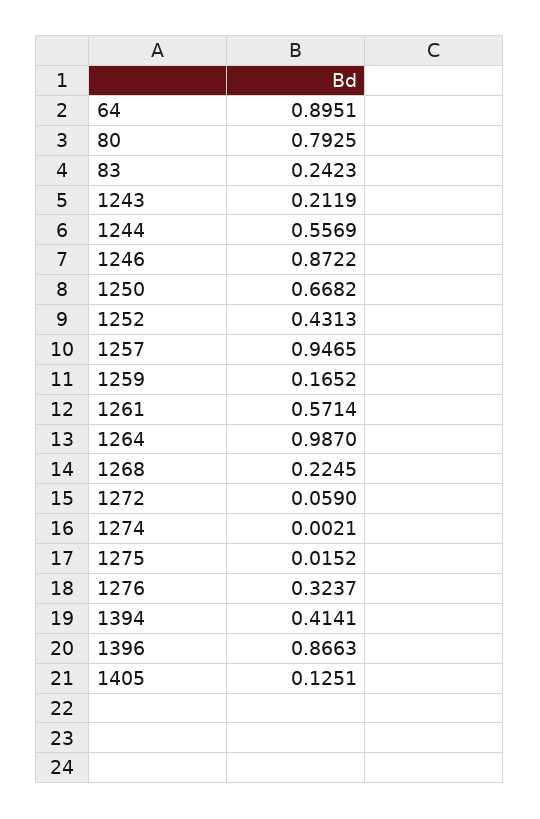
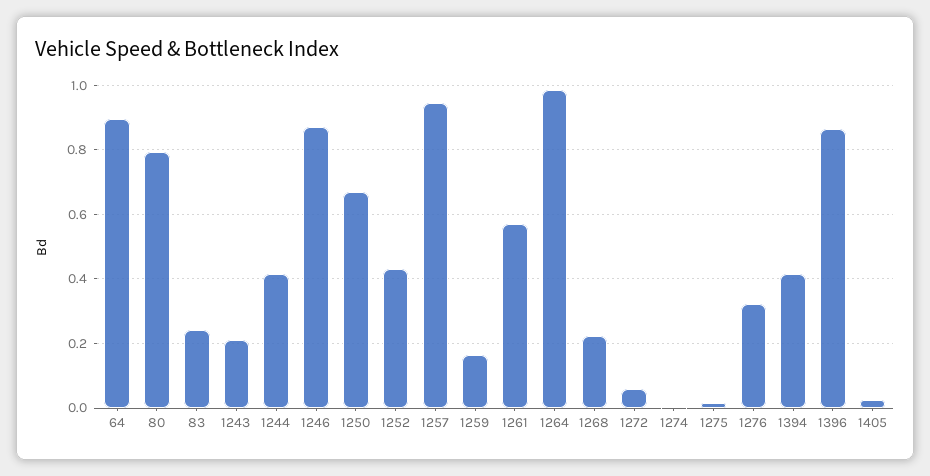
1244: 0.5569 -> 0.42
1405: 0.1251 -> 0.02

